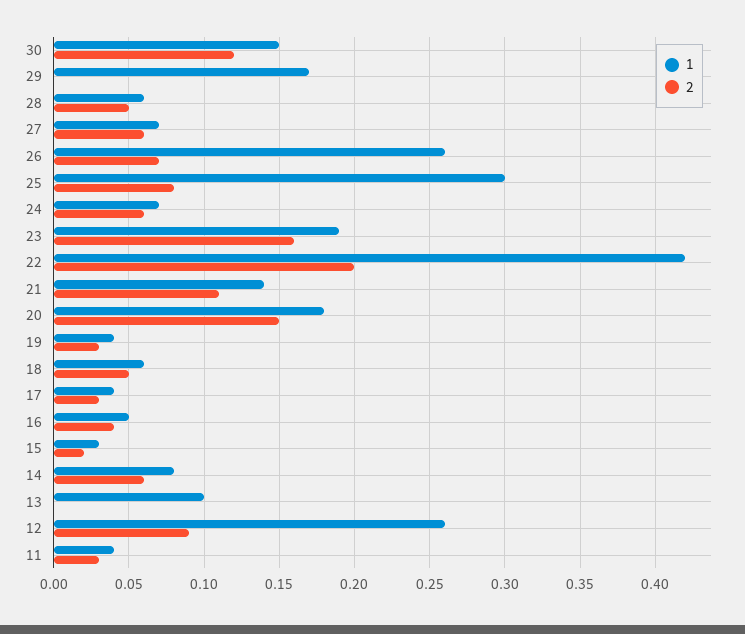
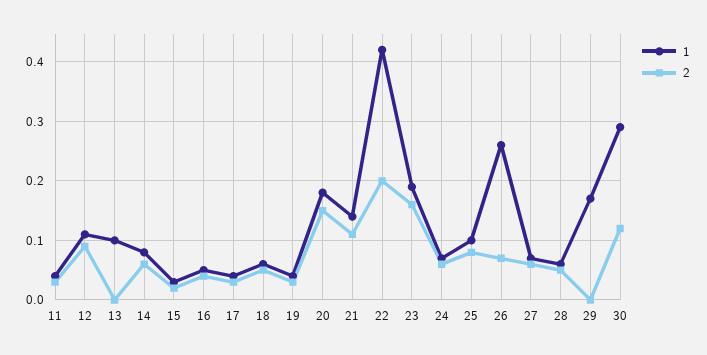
1, 30: 0.15 -> 0.3
1, 25: 0.3 -> 0.1
1, 12: 0.26 -> 0.1

